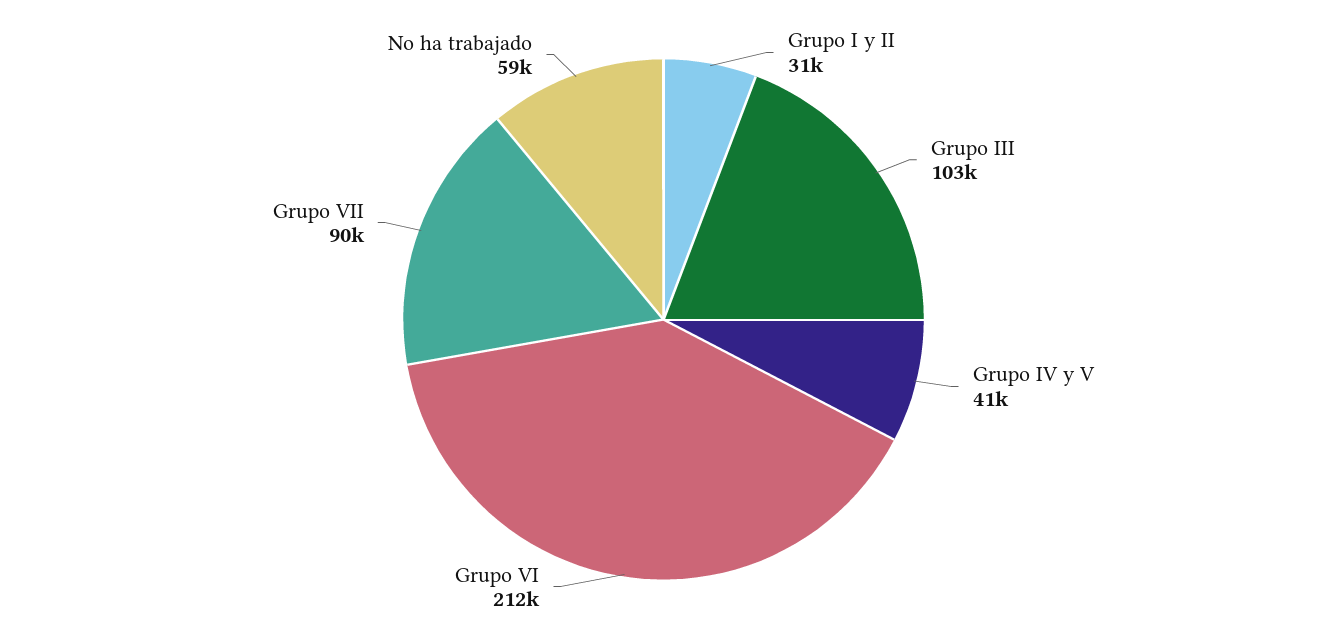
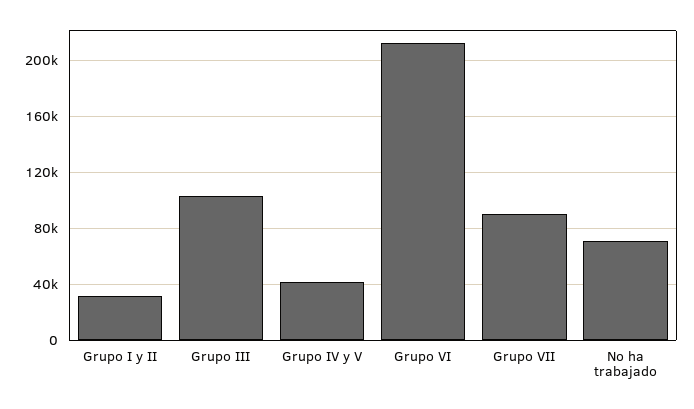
No ha trabajado: 59000 -> 70000

